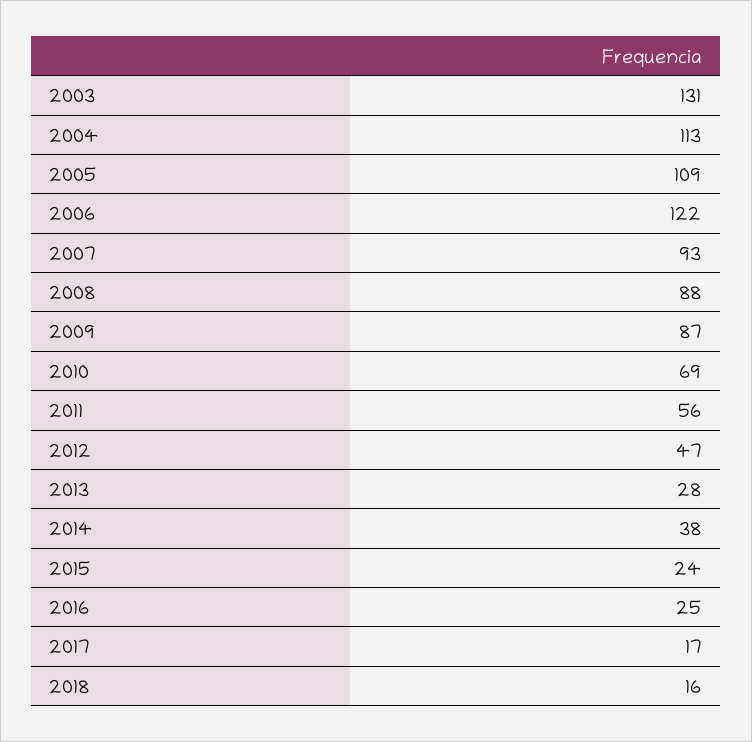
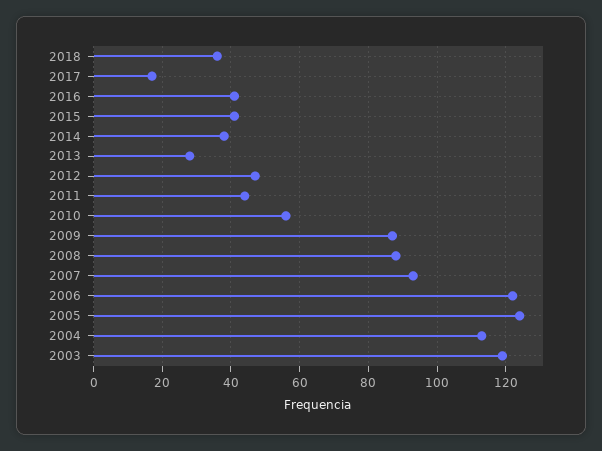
2003: 131 -> 120
2005: 109 -> 125
2010: 69 -> 55
2011: 56 -> 45
2015: 24 -> 40
2016: 25 -> 40
2018: 16 -> 35

